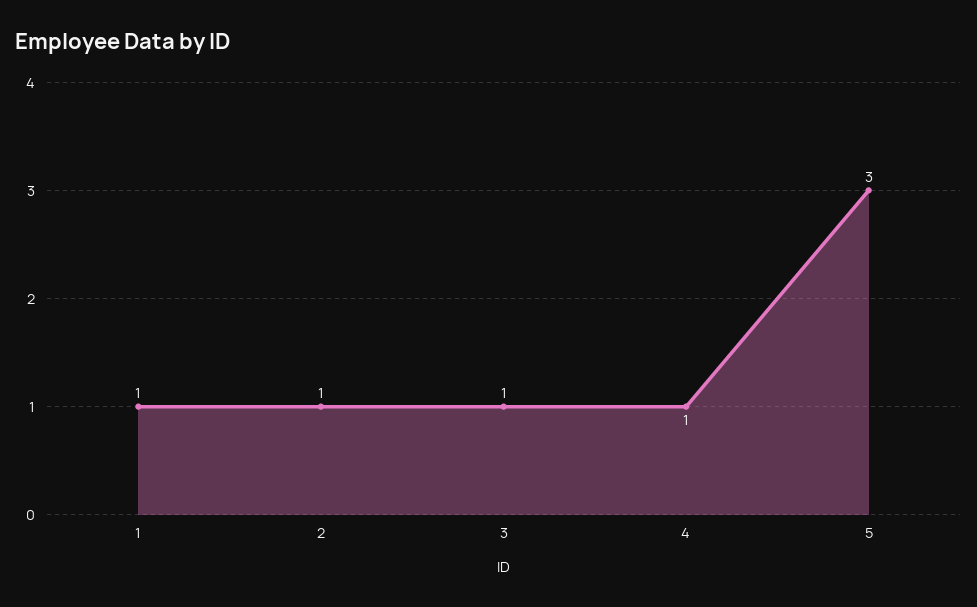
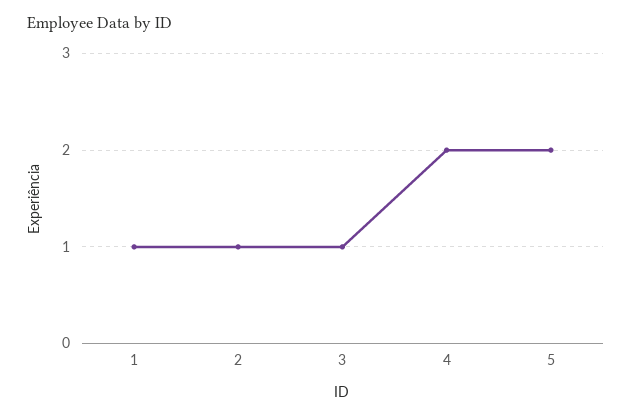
4: 1 -> 2
5: 3 -> 2

